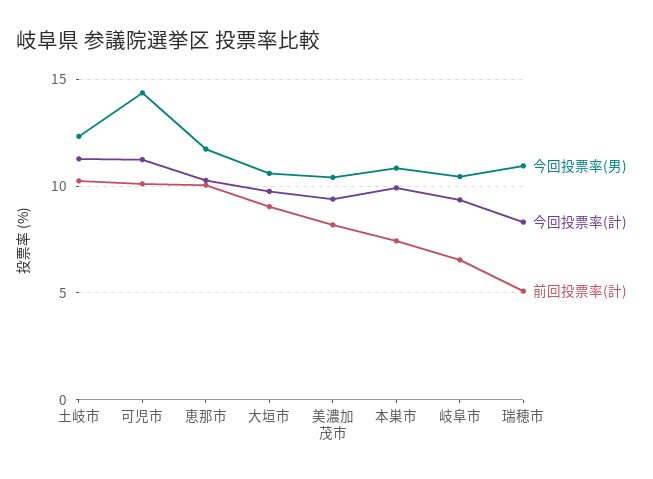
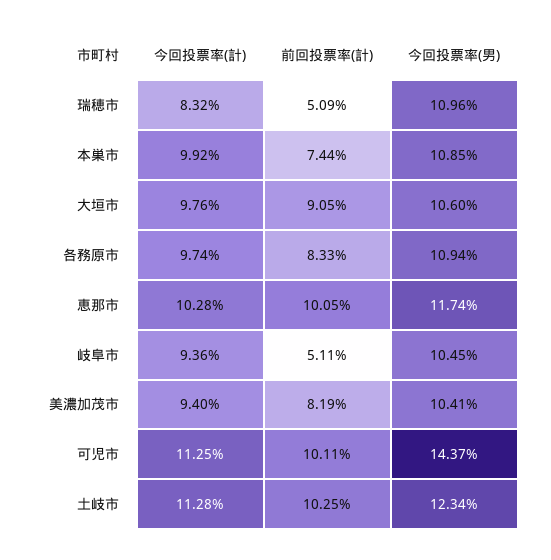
前回投票率(計), 岐阜市: 6.5 -> 5.11
今回投票率(計), 各務原市: none -> 9.74
前回投票率(計), 各務原市: none -> 8.33
今回投票率(男), 各務原市: none -> 10.94

